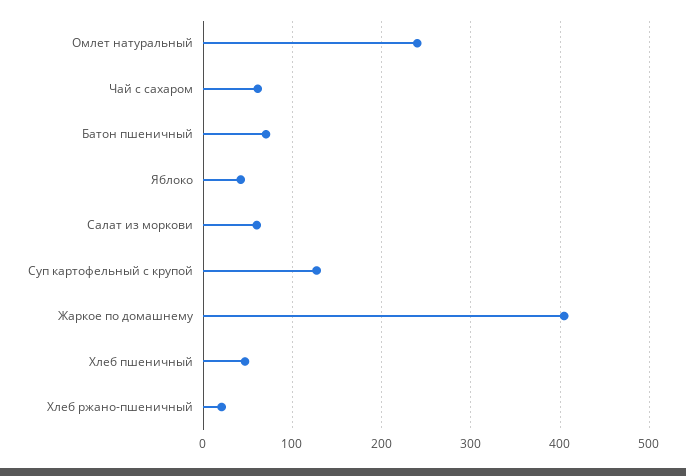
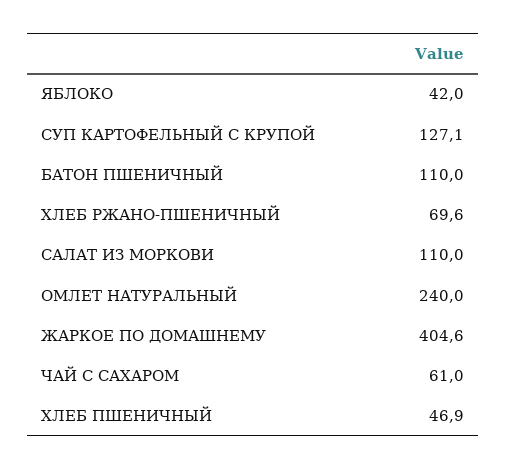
Батон пшеничный: 70 -> 110
Салат из моркови: 60 -> 110
Хлеб ржано-пшеничный: 20 -> 69.6

